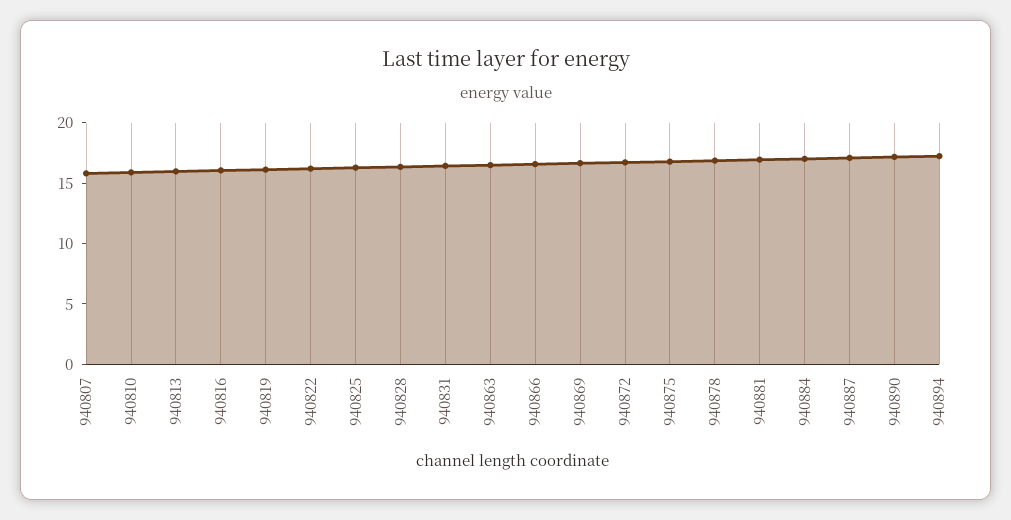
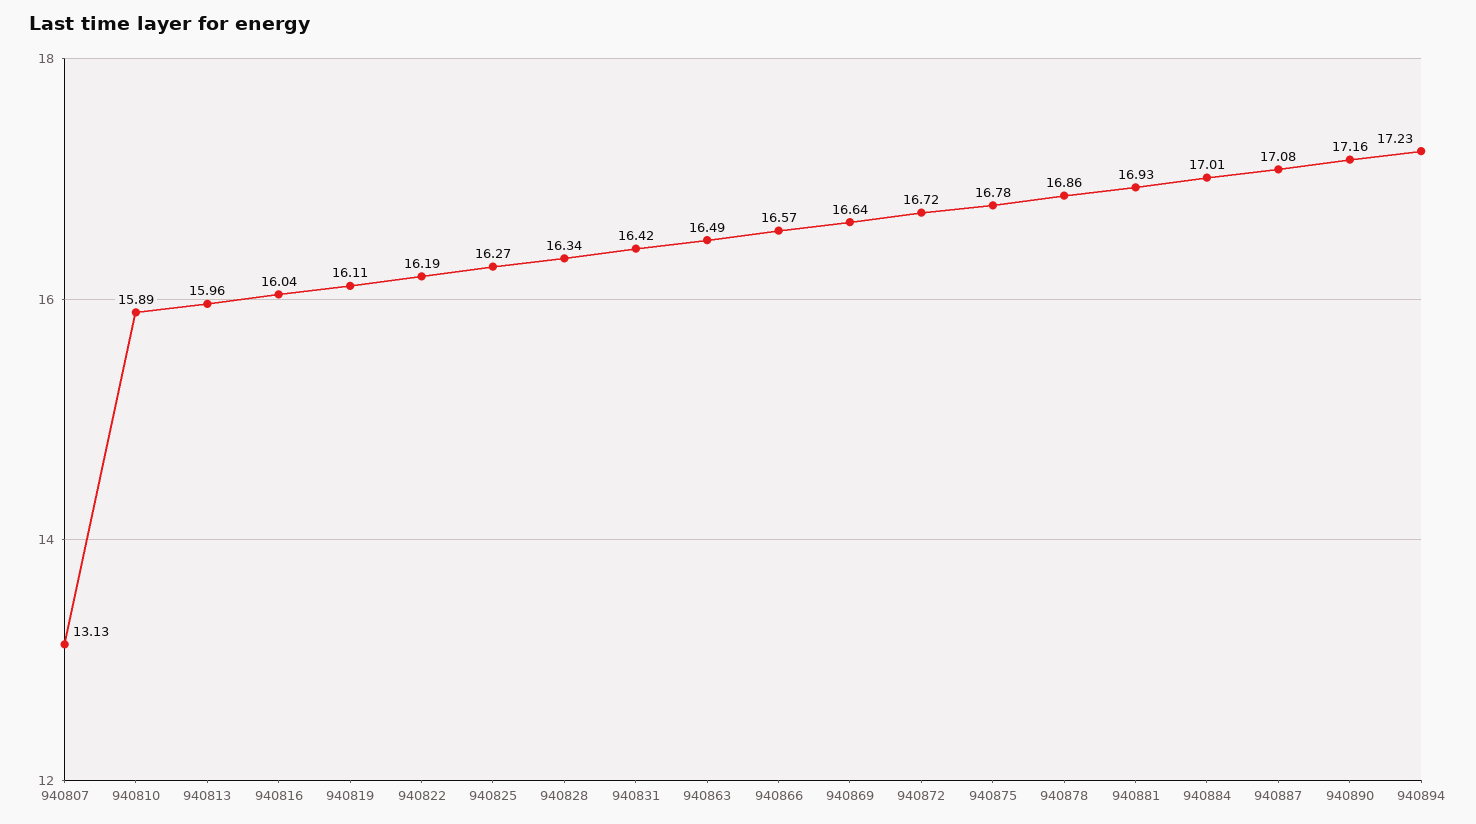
940807: 16 -> 13.13

